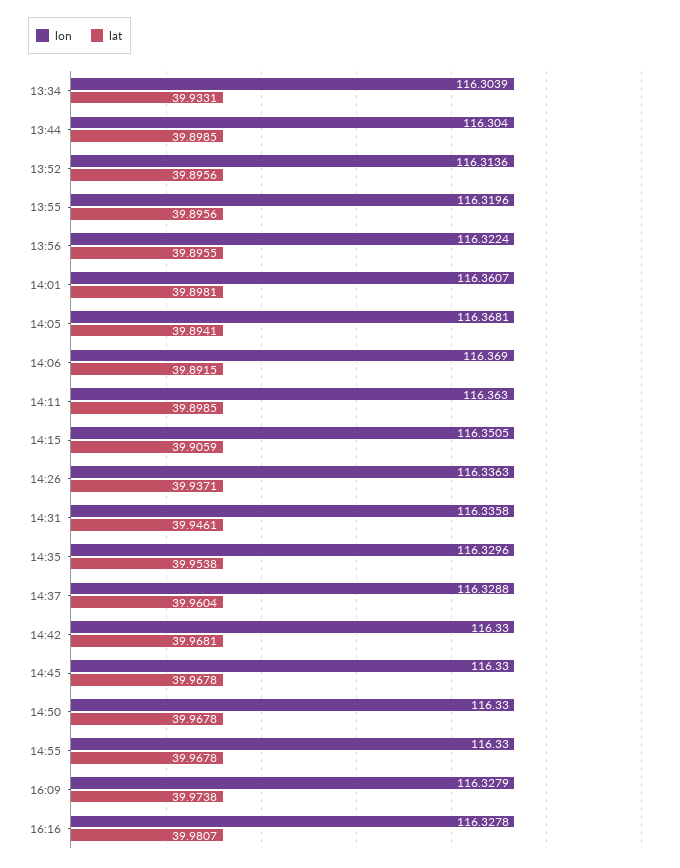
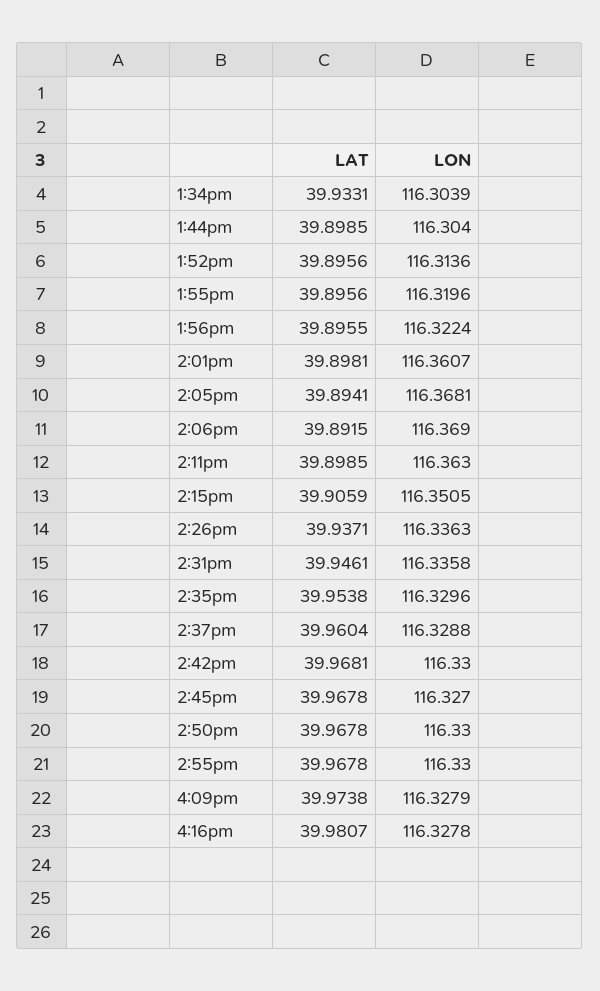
lon, 14:45: 116.33 -> 116.327

